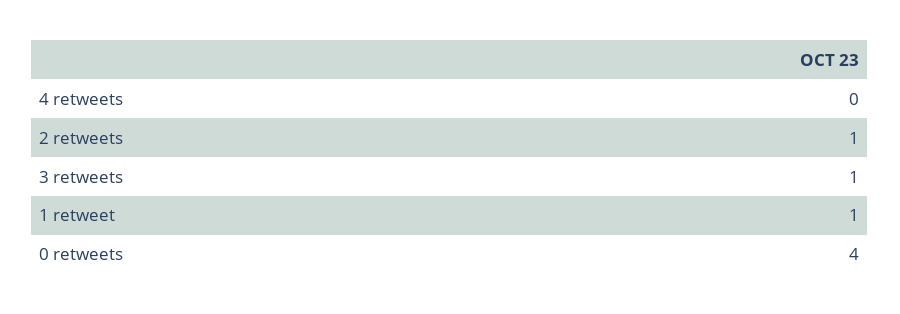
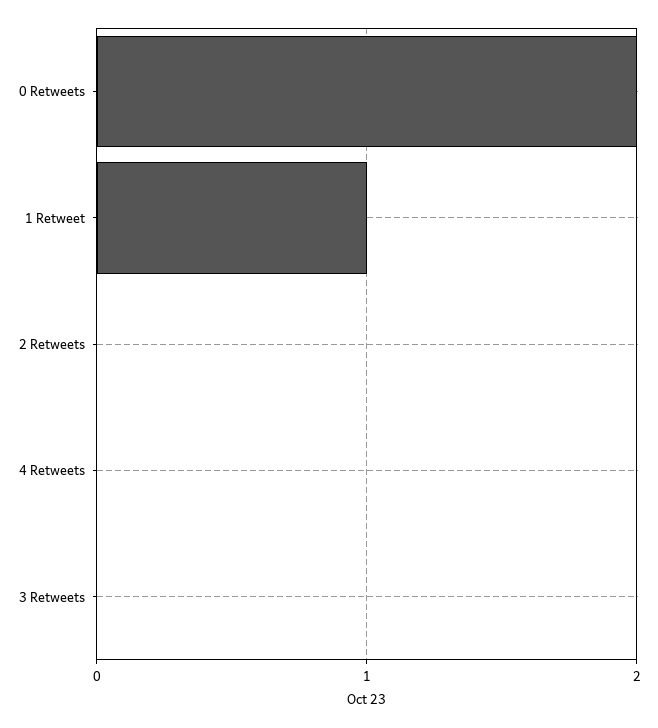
2 retweets: 1 -> 0
3 retweets: 1 -> 0
0 retweets: 4 -> 2

